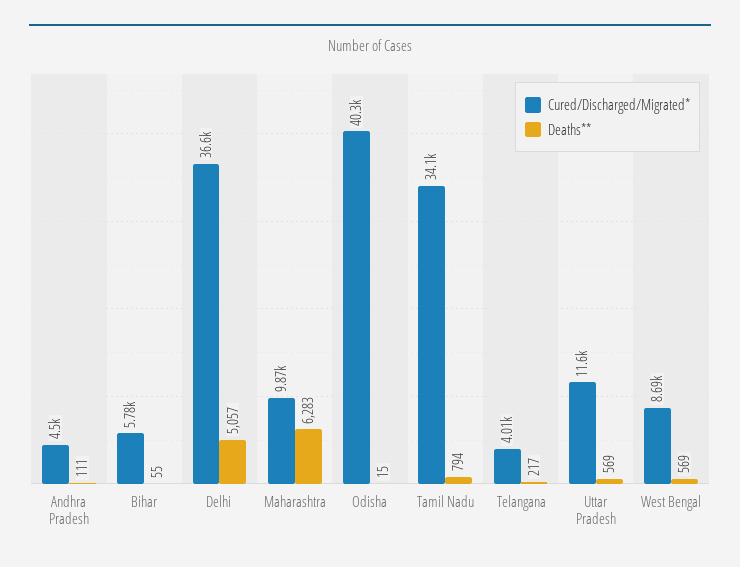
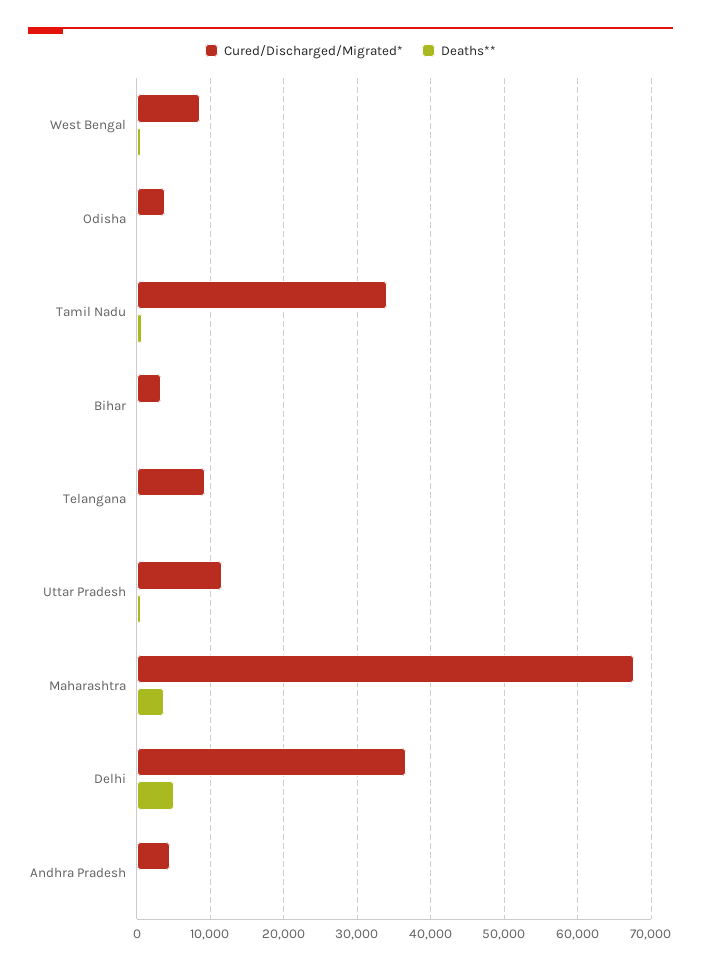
Cured/Discharged/Migrated*, Bihar: 5780 -> 3000
Cured/Discharged/Migrated*, Maharashtra: 9870 -> 68000
Deaths**, Maharashtra: 6283 -> 4000
Cured/Discharged/Migrated*, Odisha: 40300 -> 4000
Cured/Discharged/Migrated*, Telangana: 4010 -> 9000

